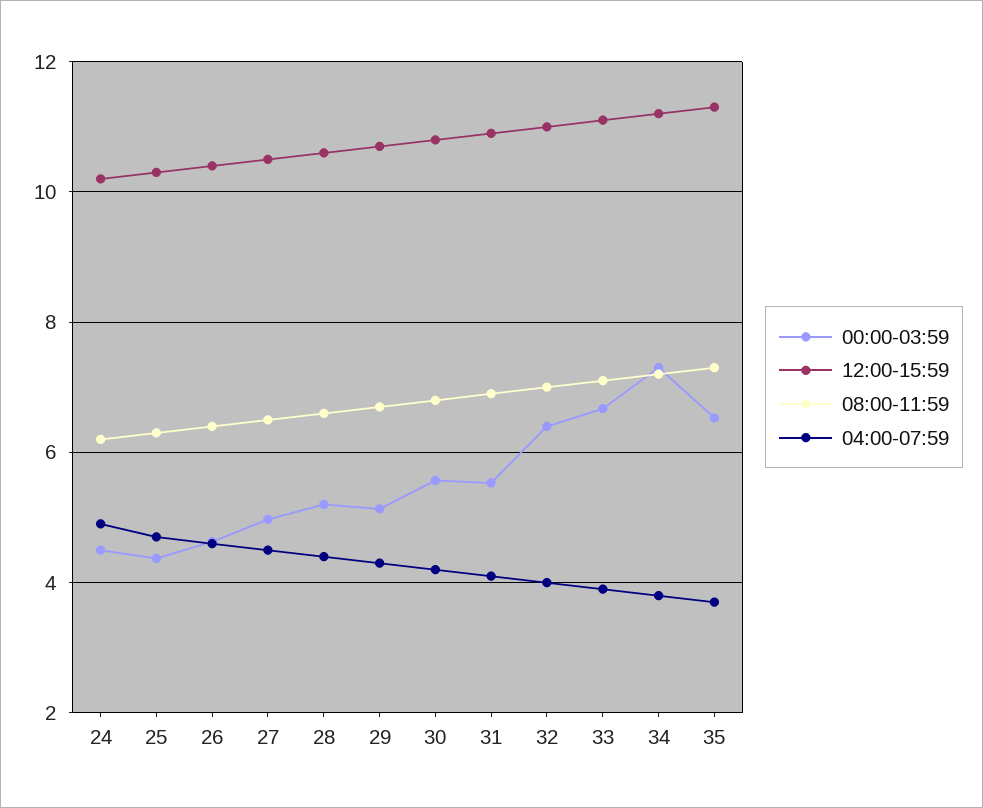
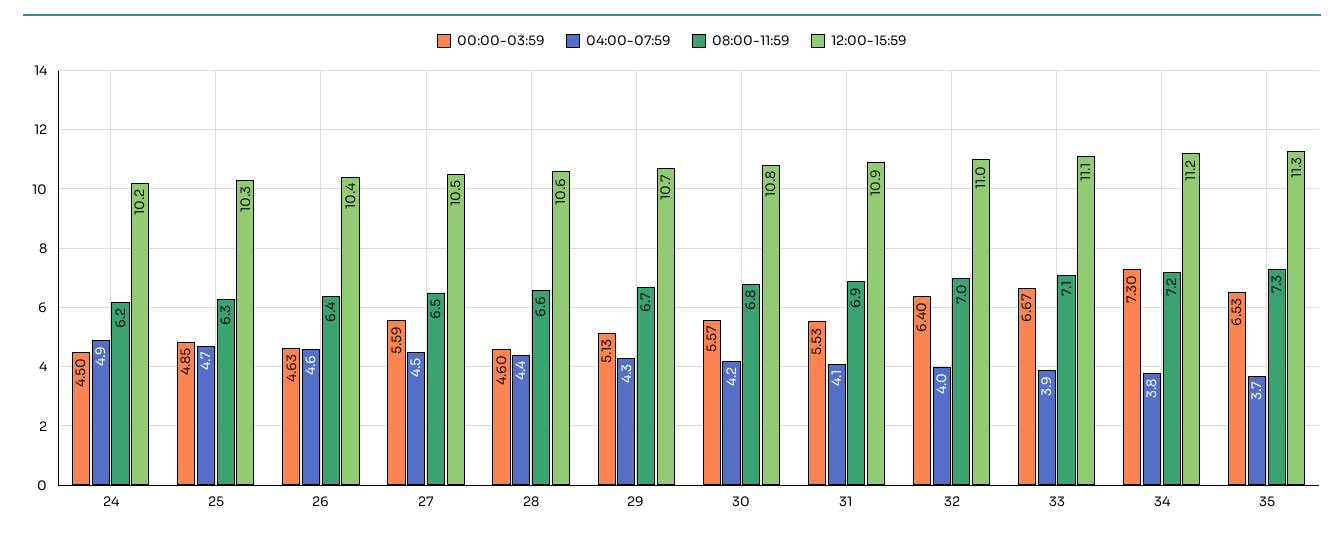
00:00-03:59, 25: 4.4 -> 4.85
00:00-03:59, 27: 5 -> 5.59
00:00-03:59, 28: 5.2 -> 4.6

